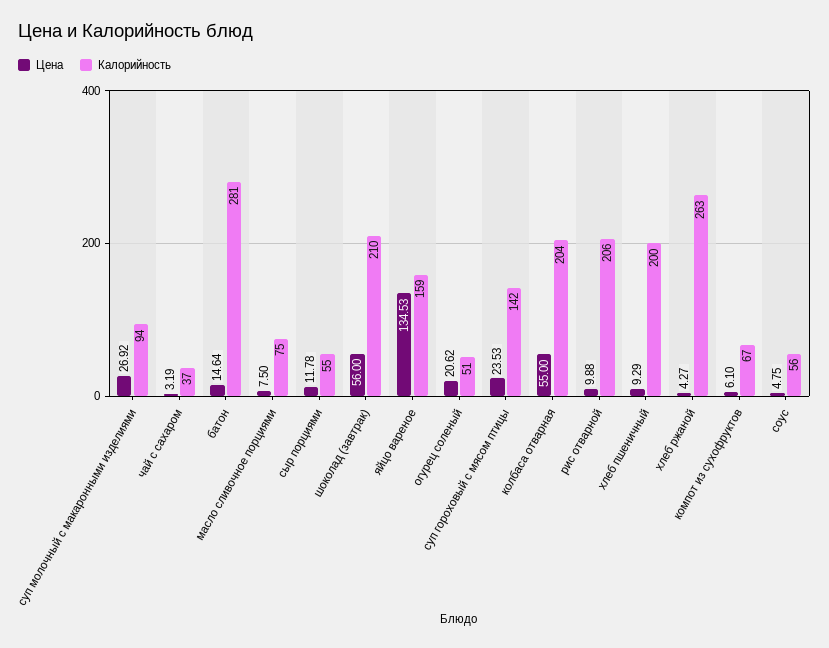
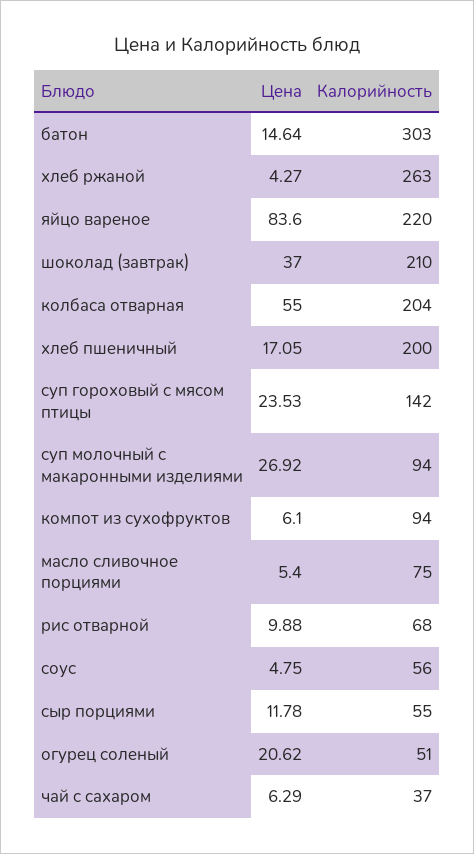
Цена, чай с сахаром: 3.19 -> 6.29
Калорийность, батон: 281 -> 303
Цена, масло сливочное порциями: 7.5 -> 5.4
Цена, шоколад (завтрак): 56 -> 37
Цена, яйцо вареное: 134.53 -> 83.6
Калорийность, яйцо вареное: 159 -> 220
Калорийность, рис отварной: 206 -> 68
Цена, хлеб пшеничный: 9.29 -> 17.05
Калорийность, компот из сухофруктов: 67 -> 94

